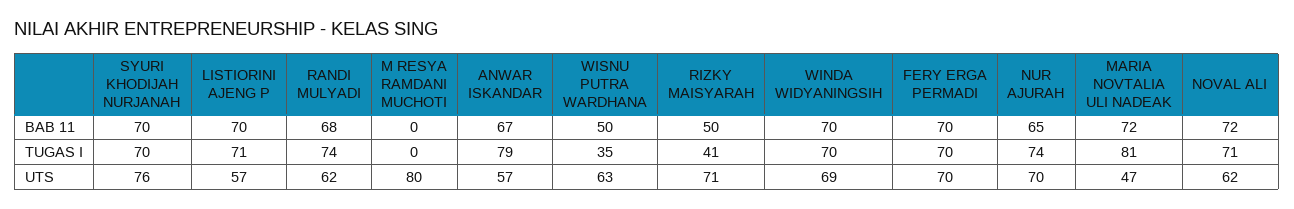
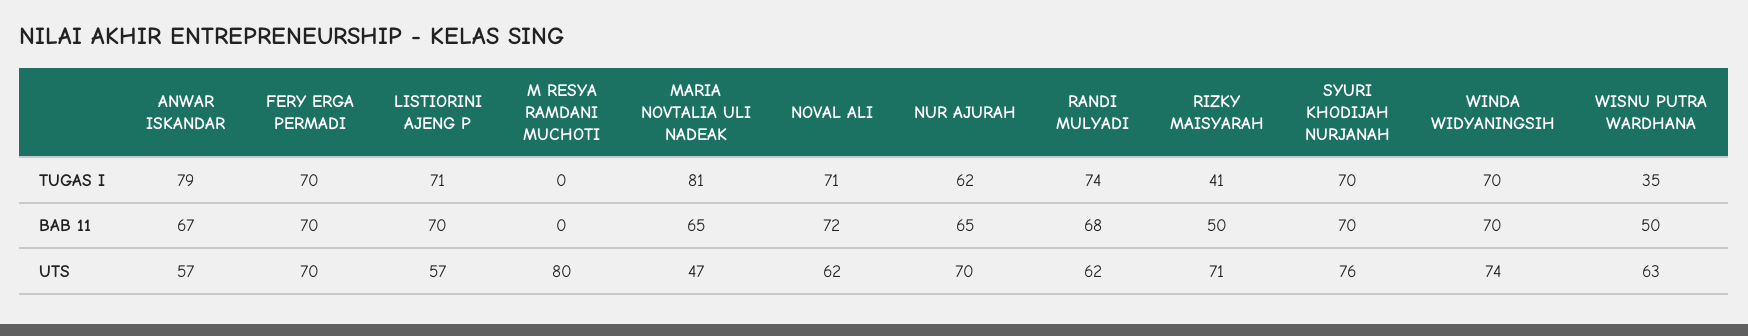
MARIA NOVTALIA ULI NADEAK, BAB 11: 72 -> 65
NUR AJURAH, TUGAS I: 74 -> 62
WINDA WIDYANINGSIH, UTS: 69 -> 74

